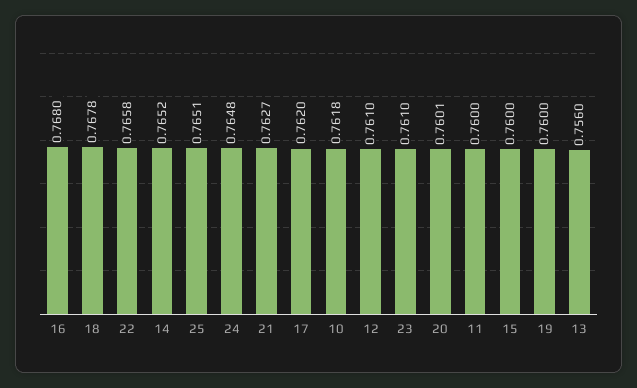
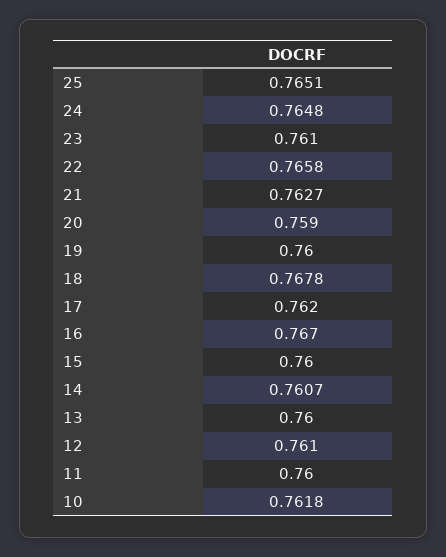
16: 0.768 -> 0.767
14: 0.7652 -> 0.7607
20: 0.7601 -> 0.759
13: 0.756 -> 0.76

